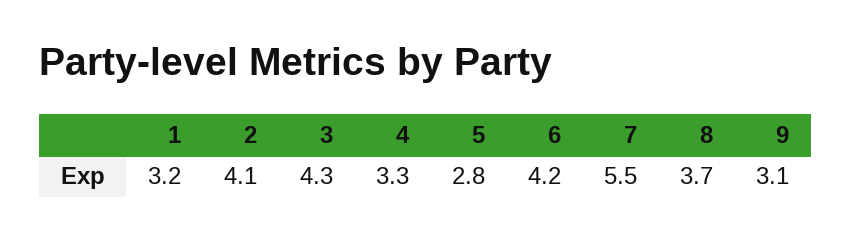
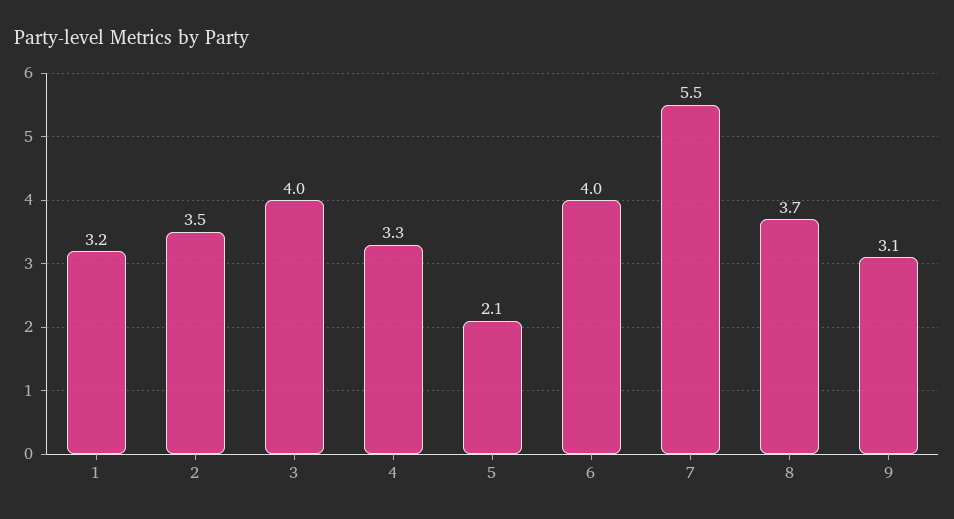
2: 4.1 -> 3.5
3: 4.3 -> 4
5: 2.8 -> 2.1
6: 4.2 -> 4

